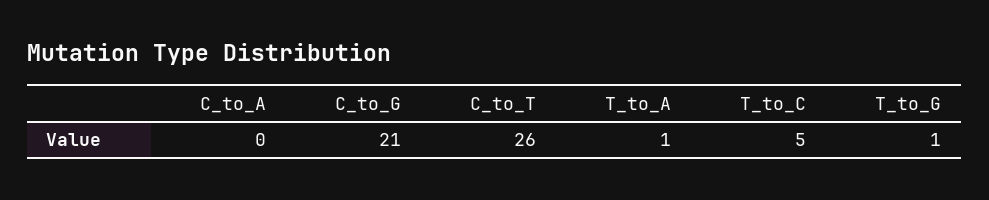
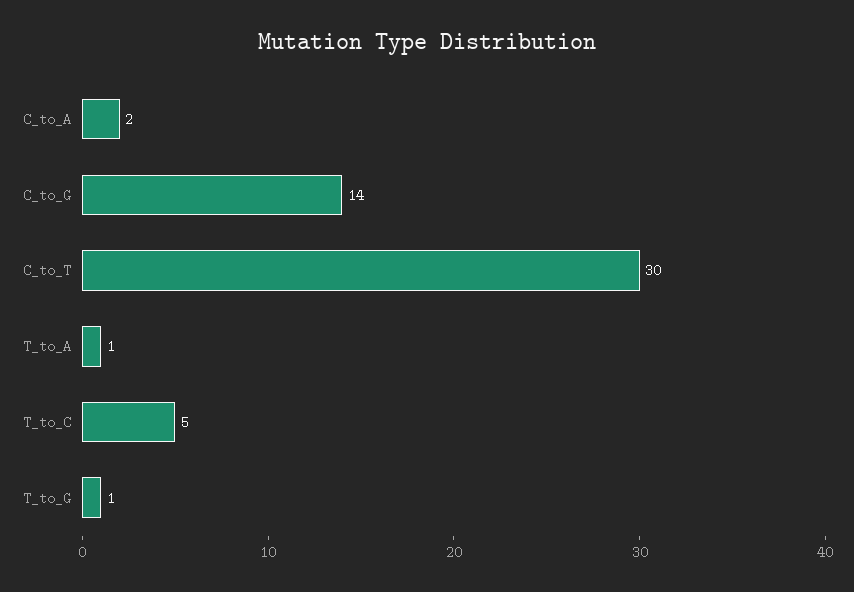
C_to_A: 0 -> 2
C_to_G: 21 -> 14
C_to_T: 26 -> 30

